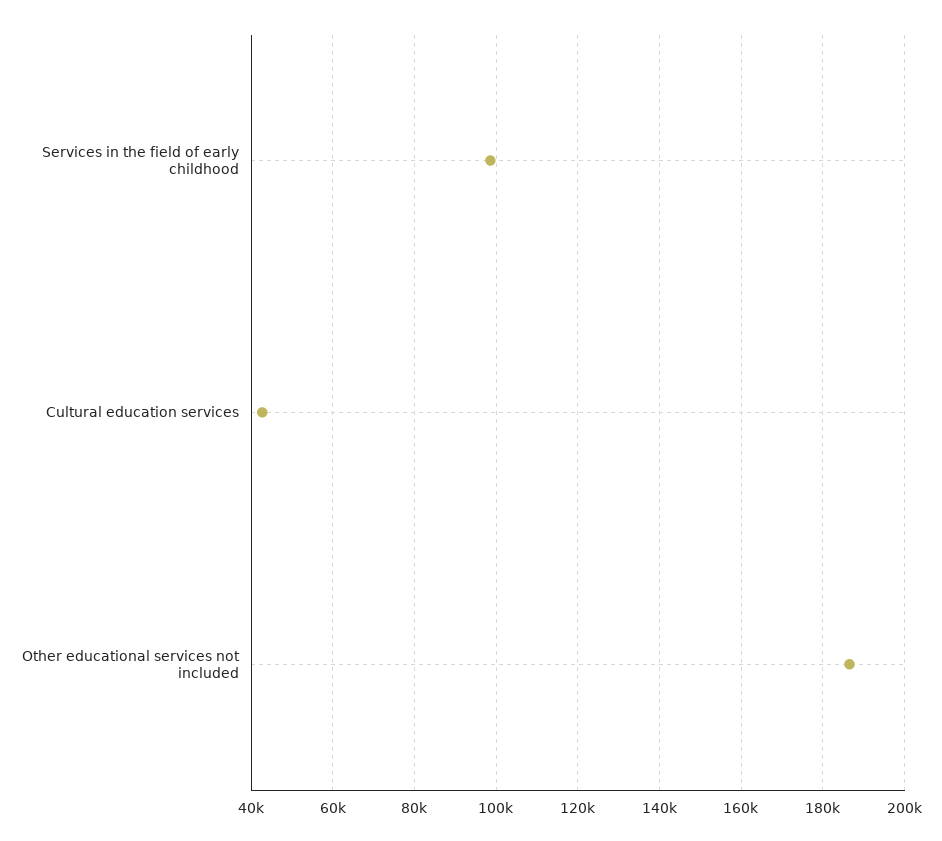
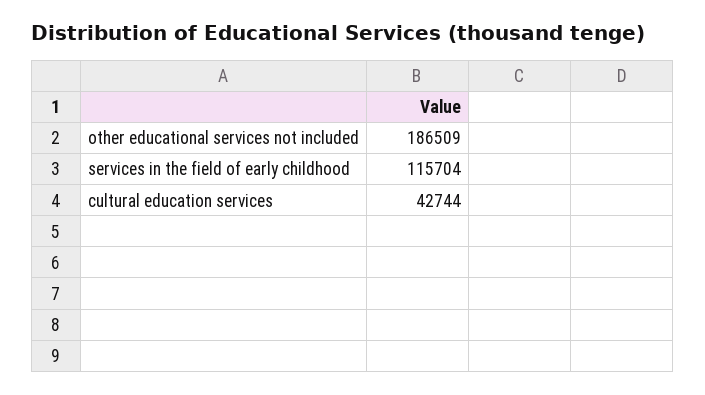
Services in the field of early childhood: 98000 -> 115704

